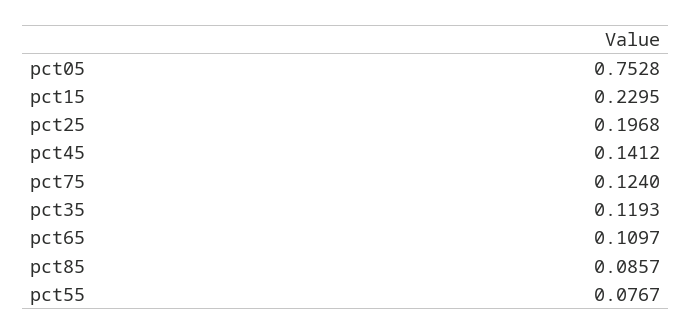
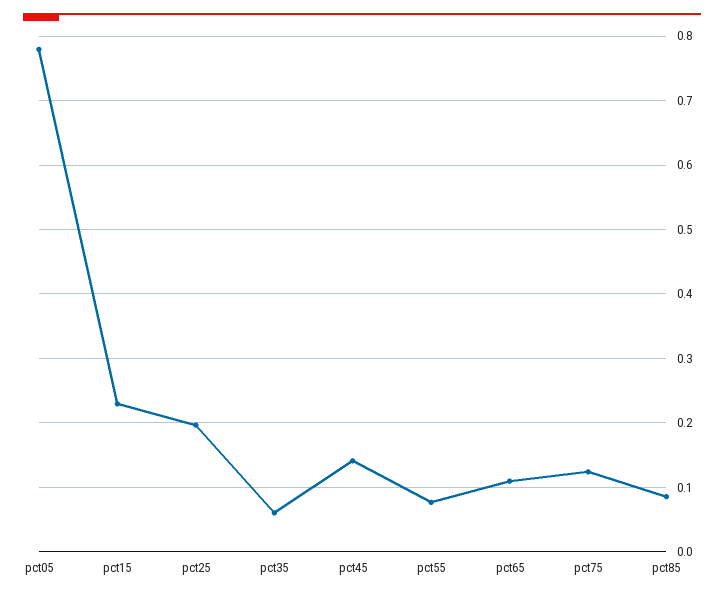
pct05: 0.7528 -> 0.78
pct35: 0.1193 -> 0.06

